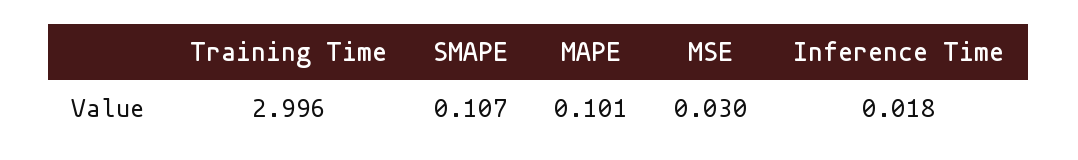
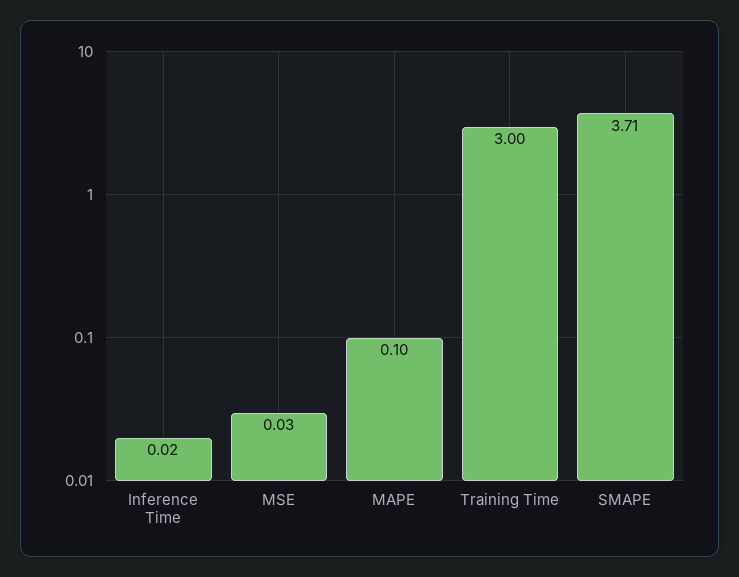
SMAPE: 0.107 -> 3.71

